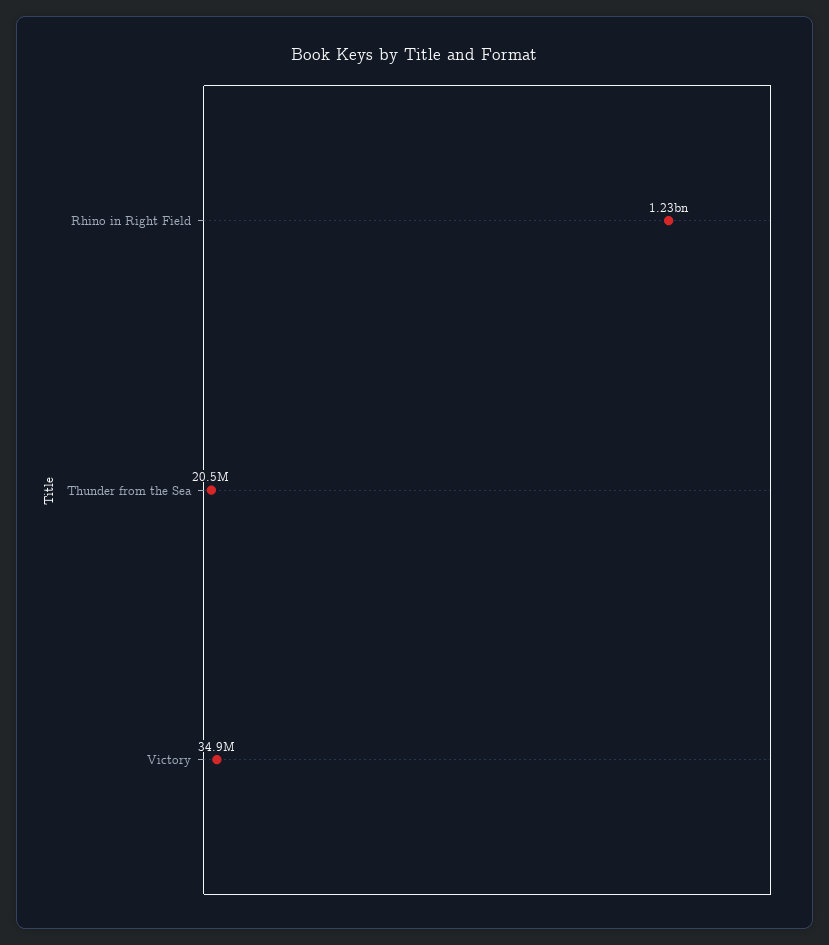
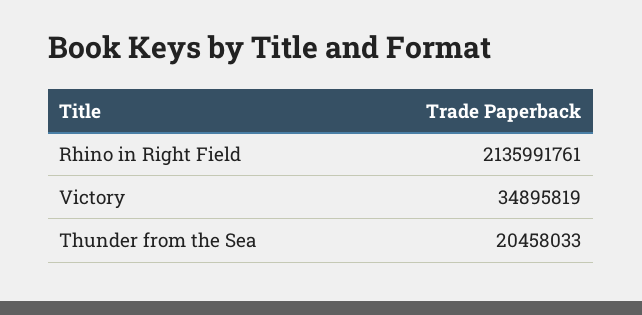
Rhino in Right Field: 1230000000 -> 2135991761

